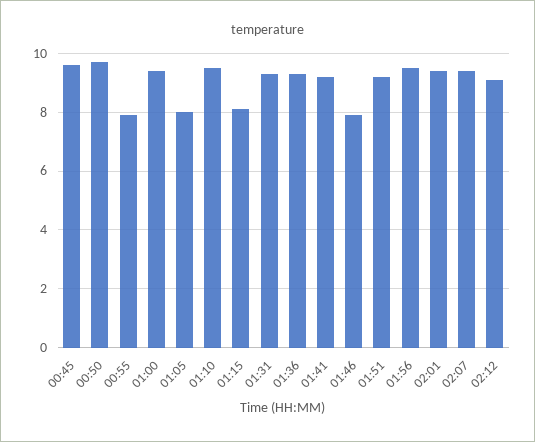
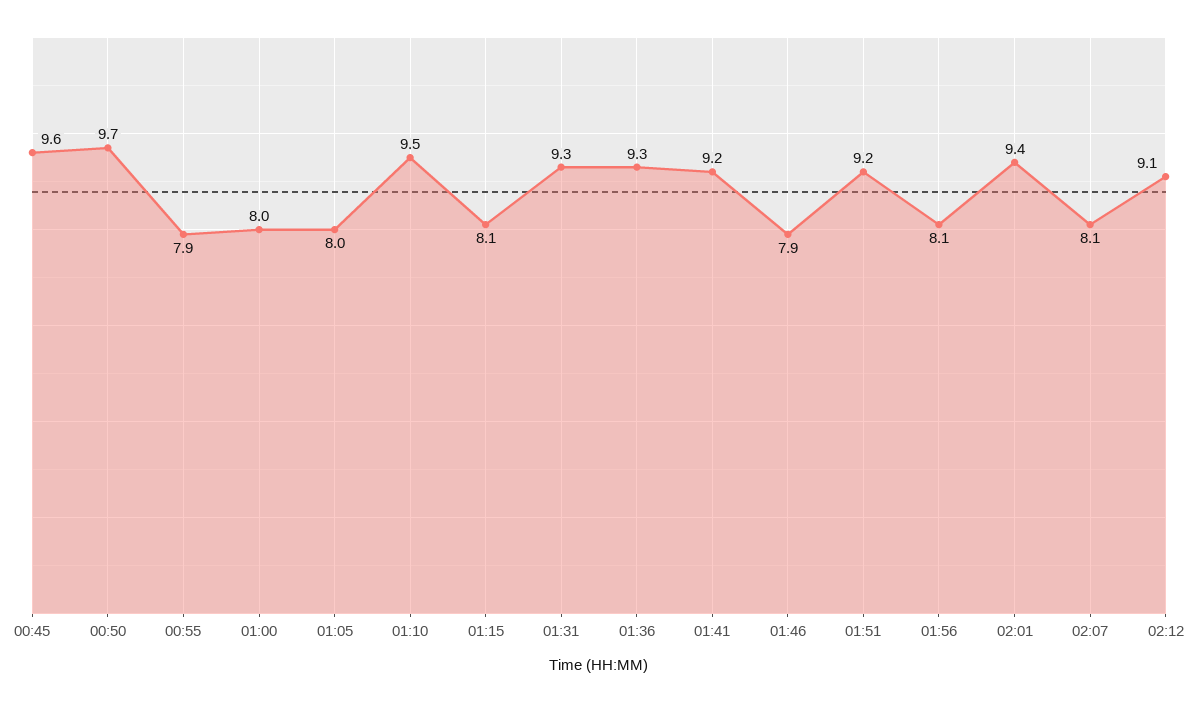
01:00: 9.5 -> 8
01:56: 9.5 -> 8.1
02:07: 9.5 -> 8.1

